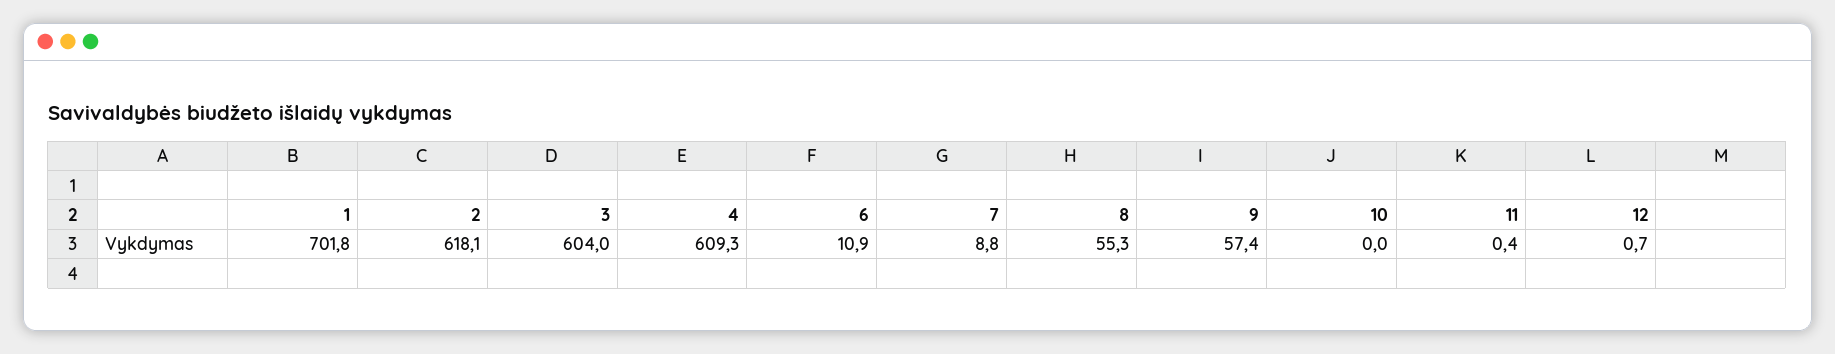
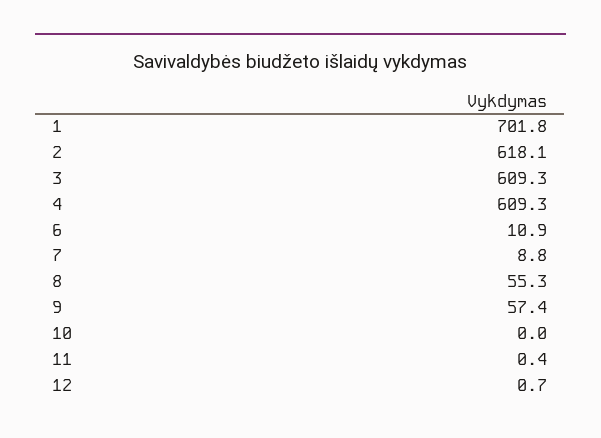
3: 604 -> 609.3

